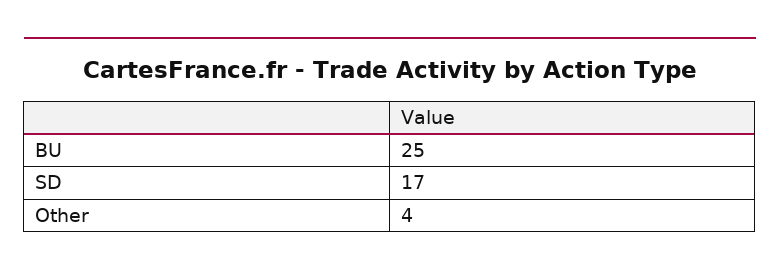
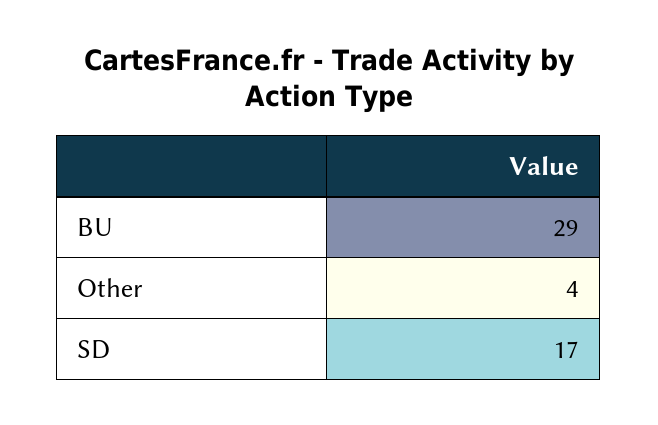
BU: 25 -> 29

